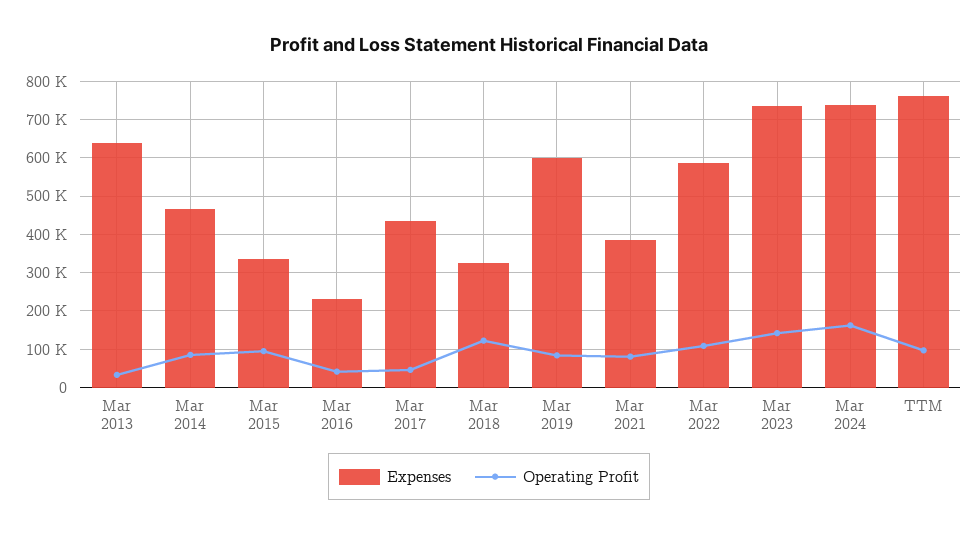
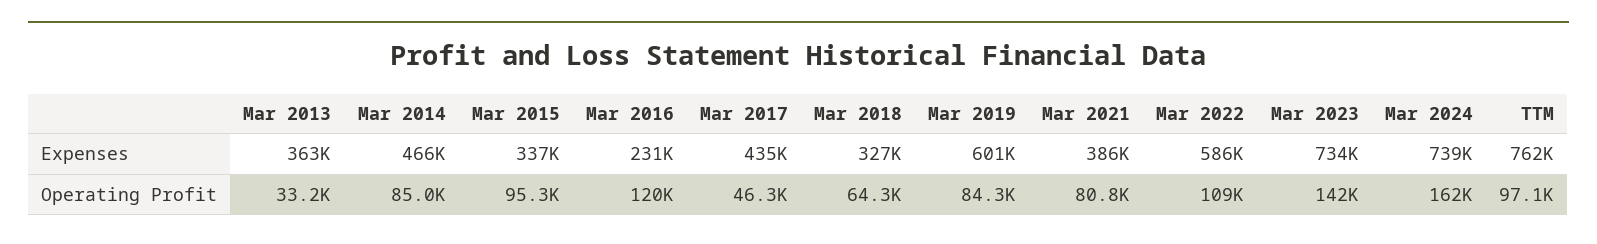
Expenses, Mar 2013: 640000 -> 363000
Operating Profit, Mar 2016: 40000 -> 120000
Operating Profit, Mar 2018: 120000 -> 64300

